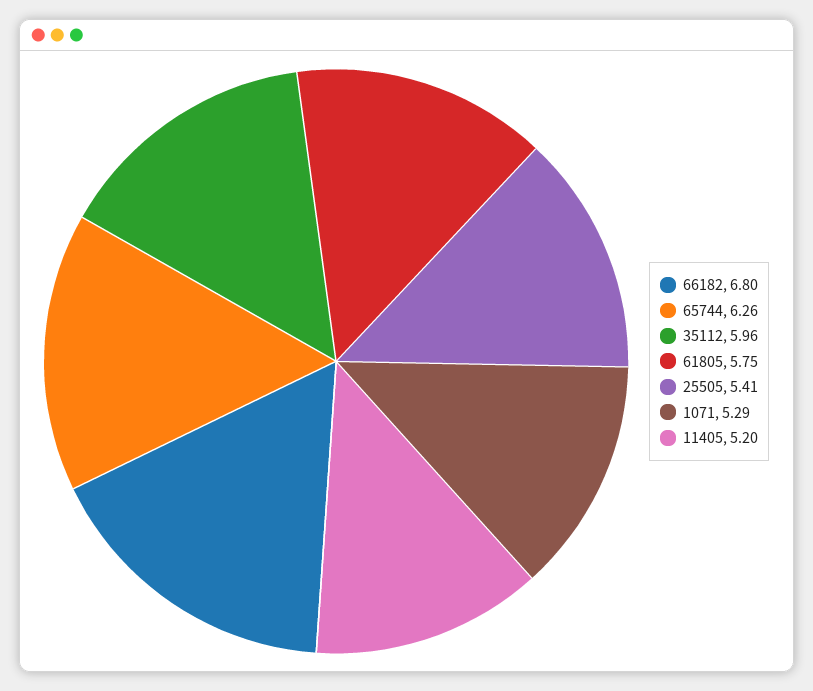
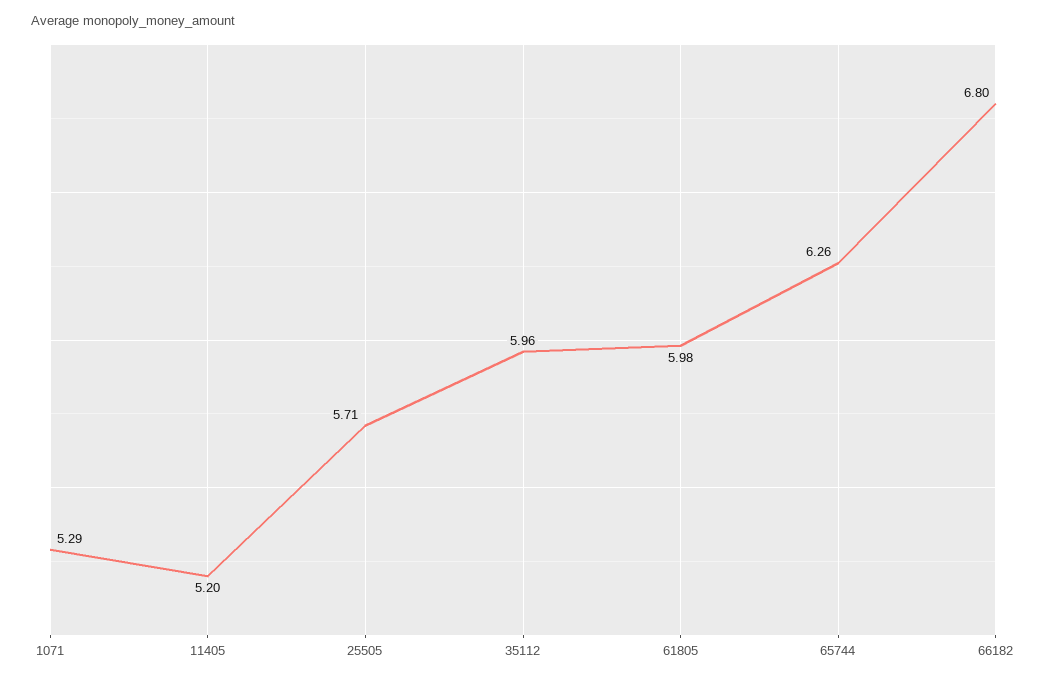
61805: 5.75 -> 5.98
25505: 5.41 -> 5.71

